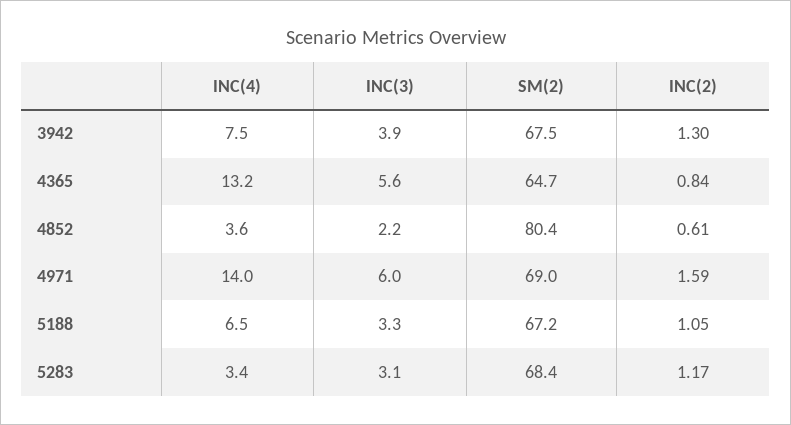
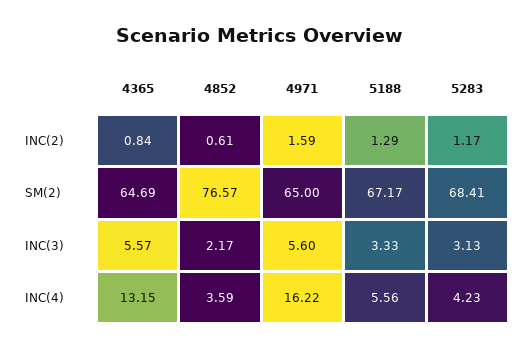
INC(4), 3942: 7.5 -> none
INC(3), 3942: 3.9 -> none
SM(2), 3942: 67.5 -> none
INC(2), 3942: 1.3 -> none
SM(2), 4852: 80.4 -> 76.57
INC(4), 4971: 14 -> 16.22
INC(3), 4971: 6 -> 5.6
SM(2), 4971: 69 -> 65
INC(4), 5188: 6.5 -> 5.56
INC(2), 5188: 1.05 -> 1.29
INC(4), 5283: 3.4 -> 4.23

